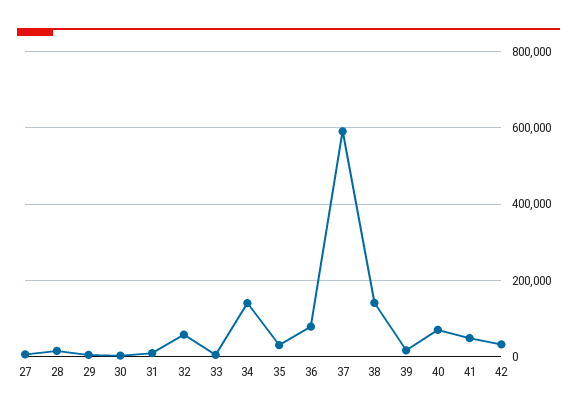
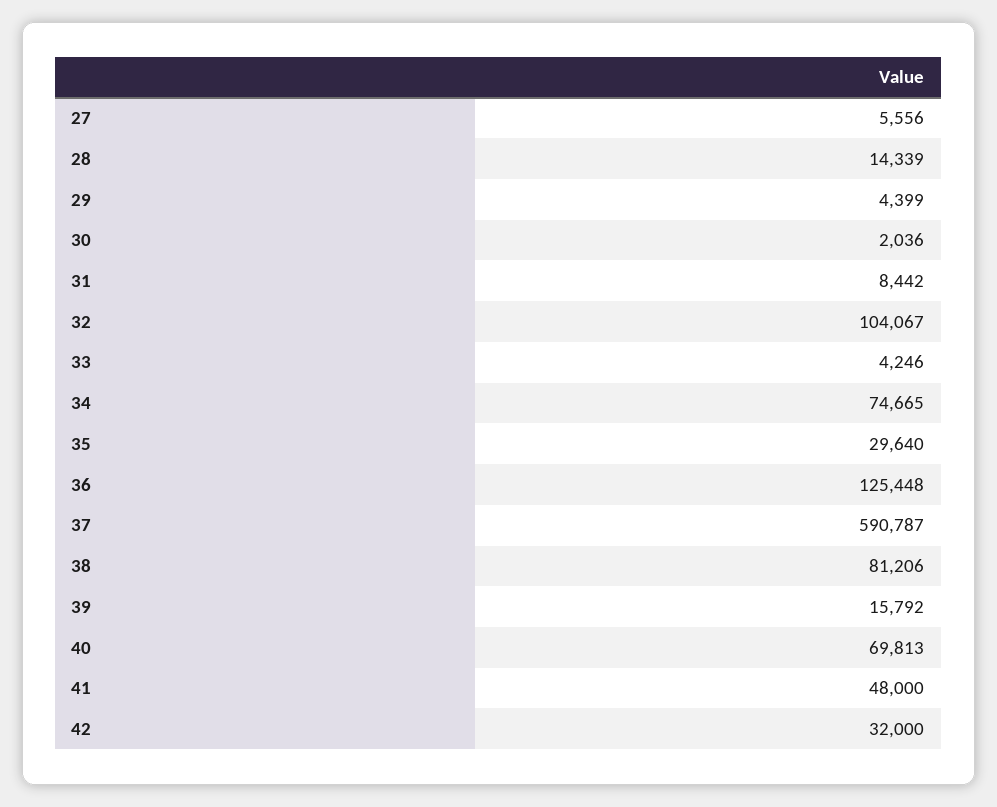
32: 60000 -> 104067
34: 140000 -> 74665
36: 80000 -> 125448
38: 140000 -> 81206

